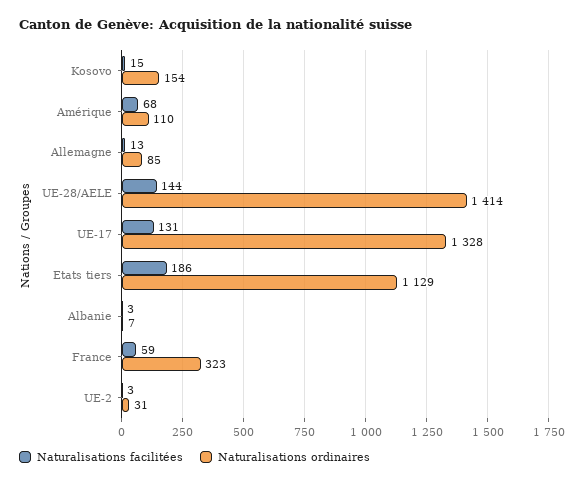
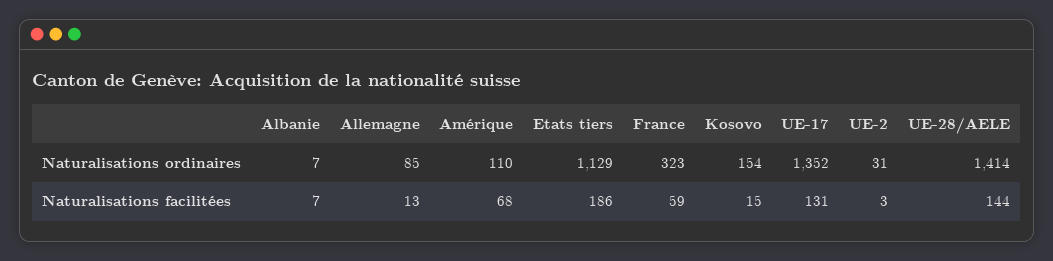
Naturalisations ordinaires, UE-17: 1328 -> 1352
Naturalisations facilitées, Albanie: 3 -> 7

